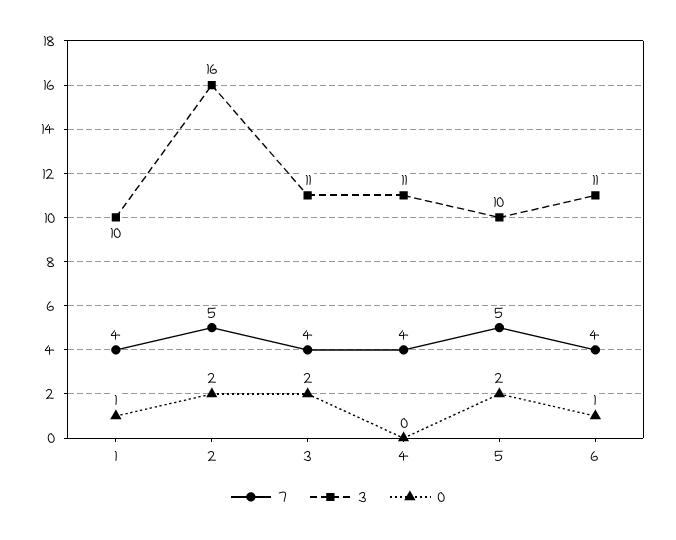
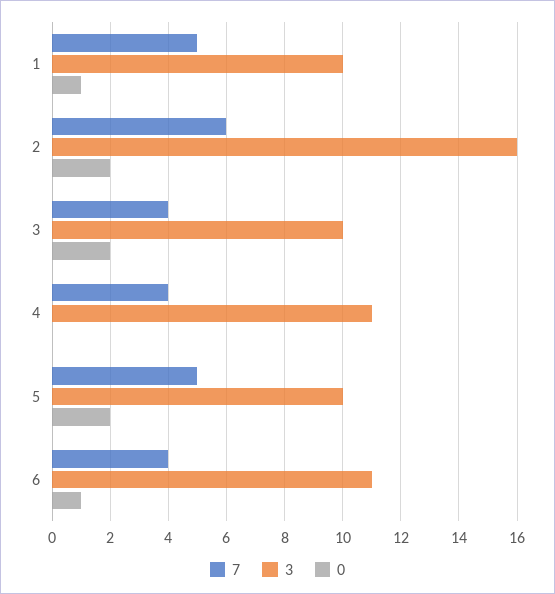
7, 1: 4 -> 5
7, 2: 5 -> 6
3, 3: 11 -> 10

